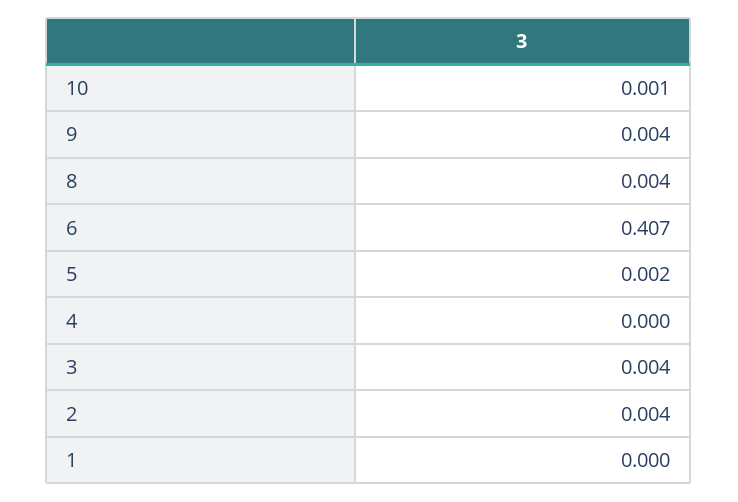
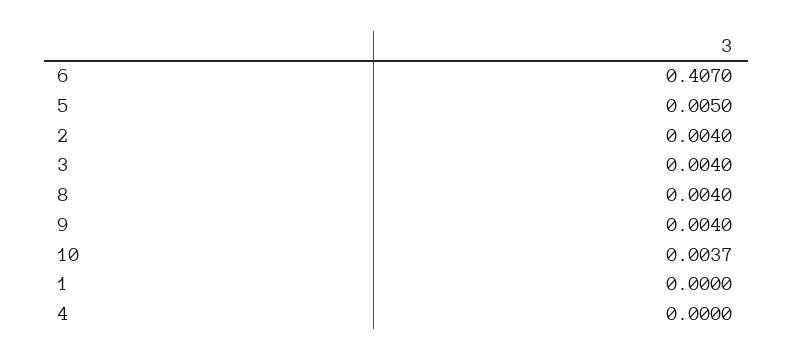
10: 0.001 -> 0.0037
5: 0.002 -> 0.005

